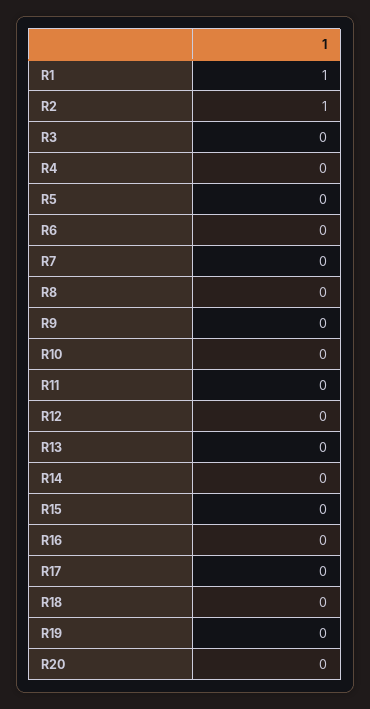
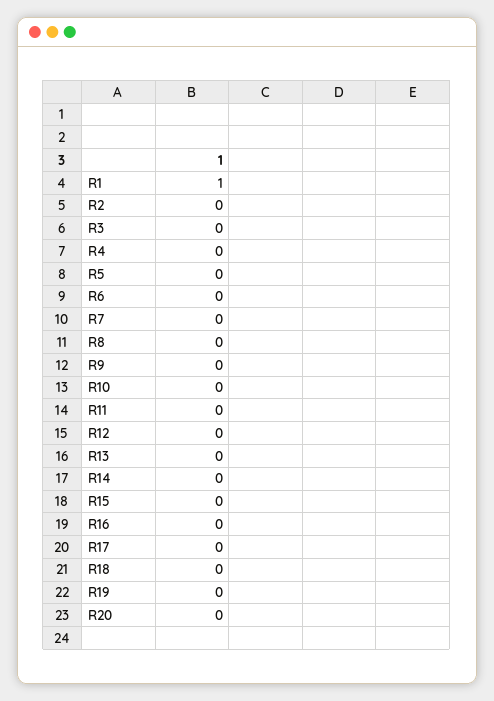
R2: 1 -> 0

